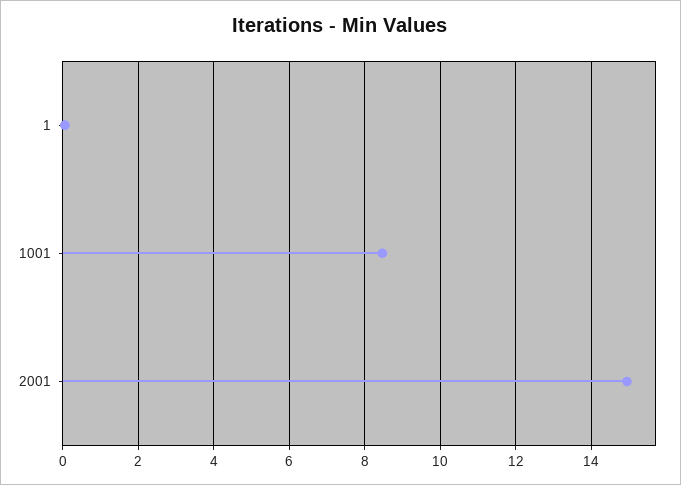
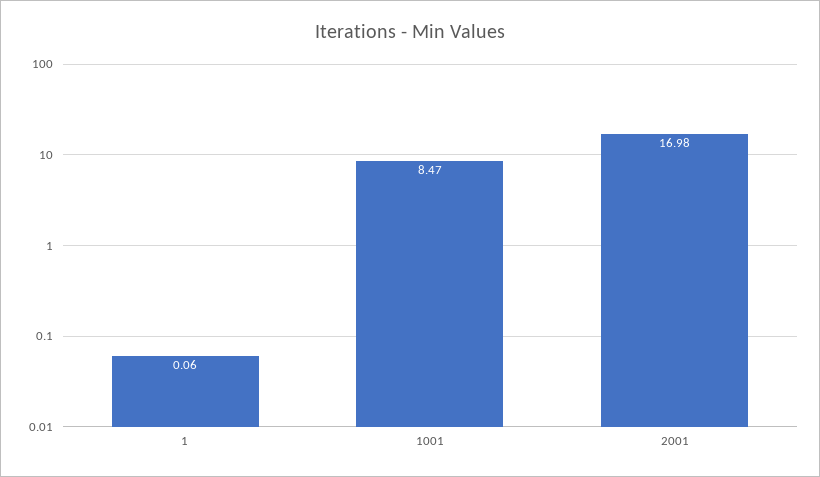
2001: 15 -> 16.98

